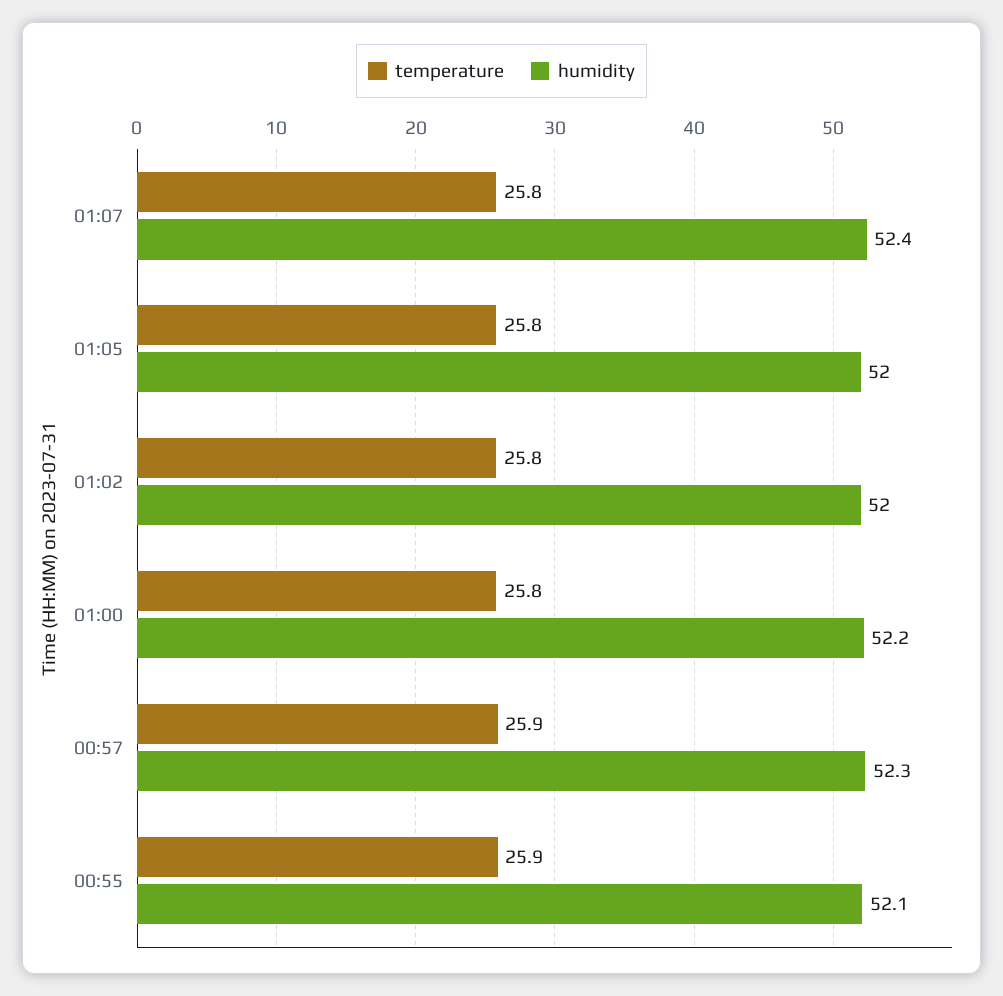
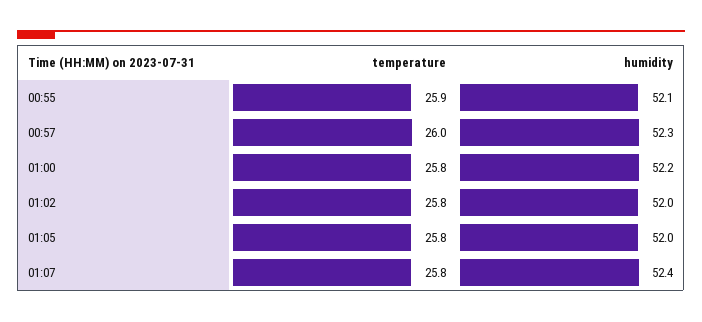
temperature, 00:57: 25.9 -> 26

